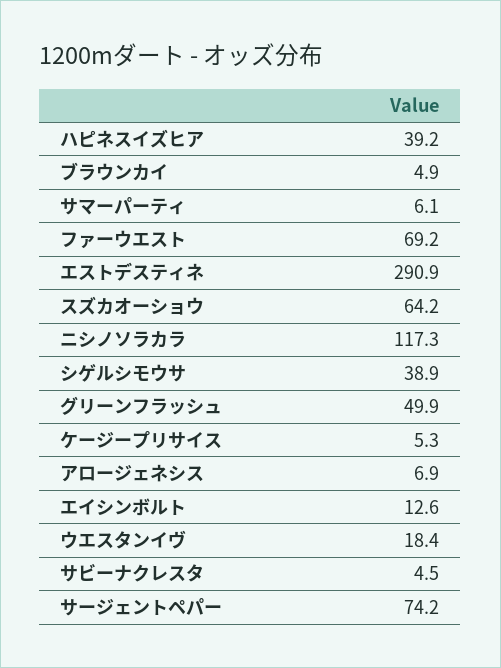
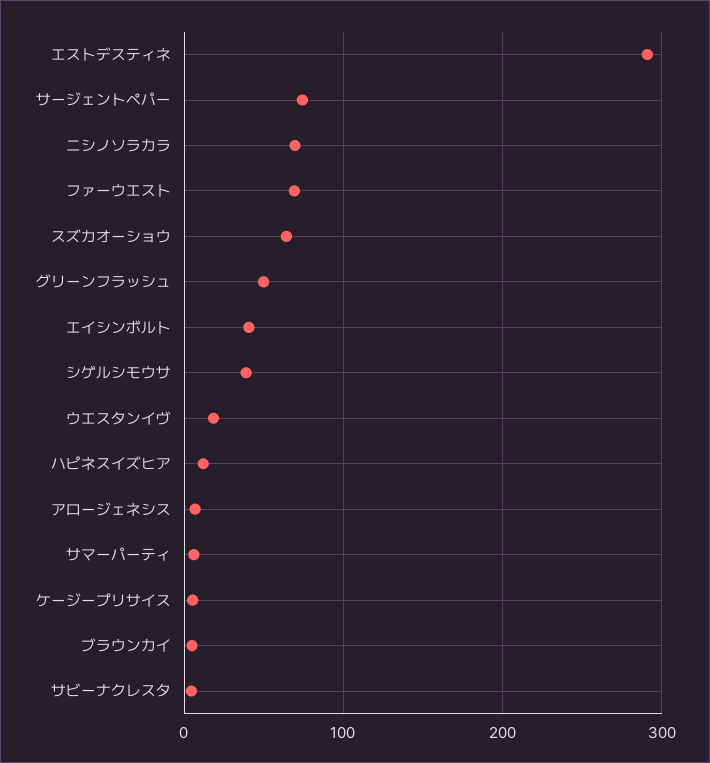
ハピネスイズヒア: 39.2 -> 10
ニシノソラカラ: 117.3 -> 70
エイシンボルト: 12.6 -> 40

